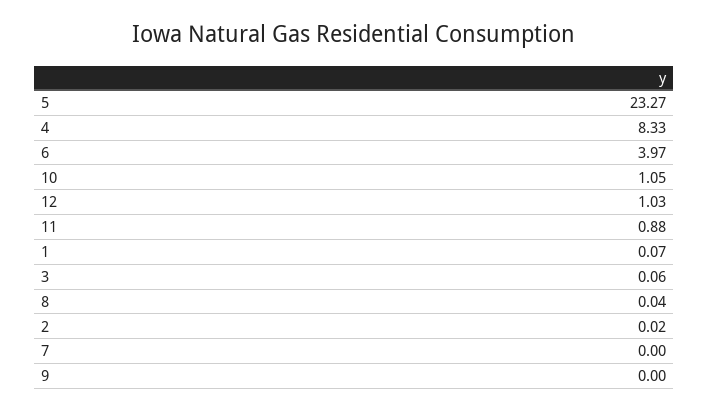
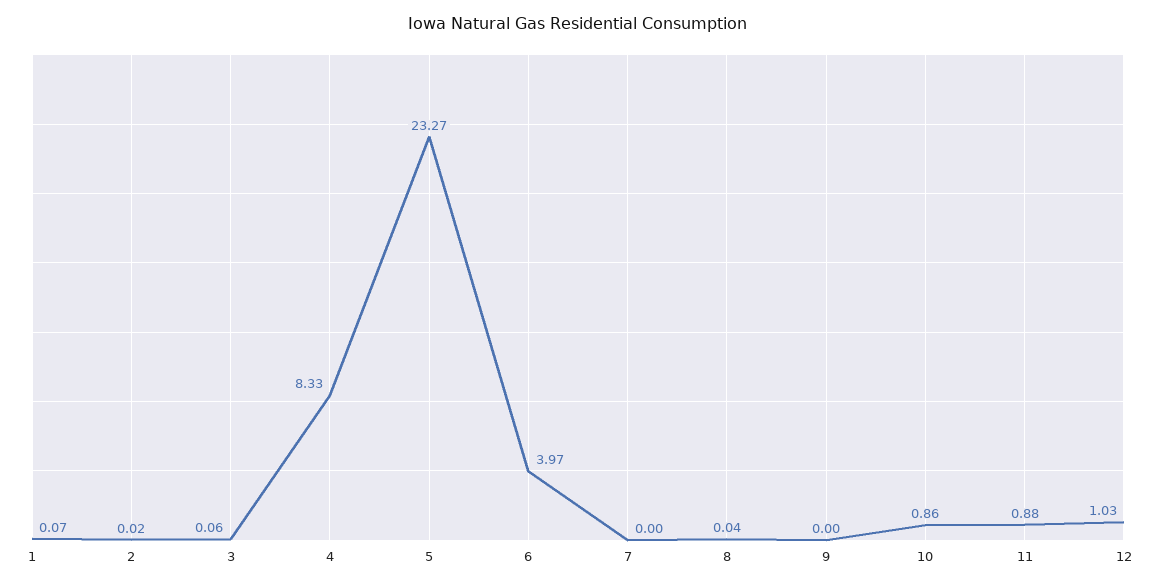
10: 1.05 -> 0.86

